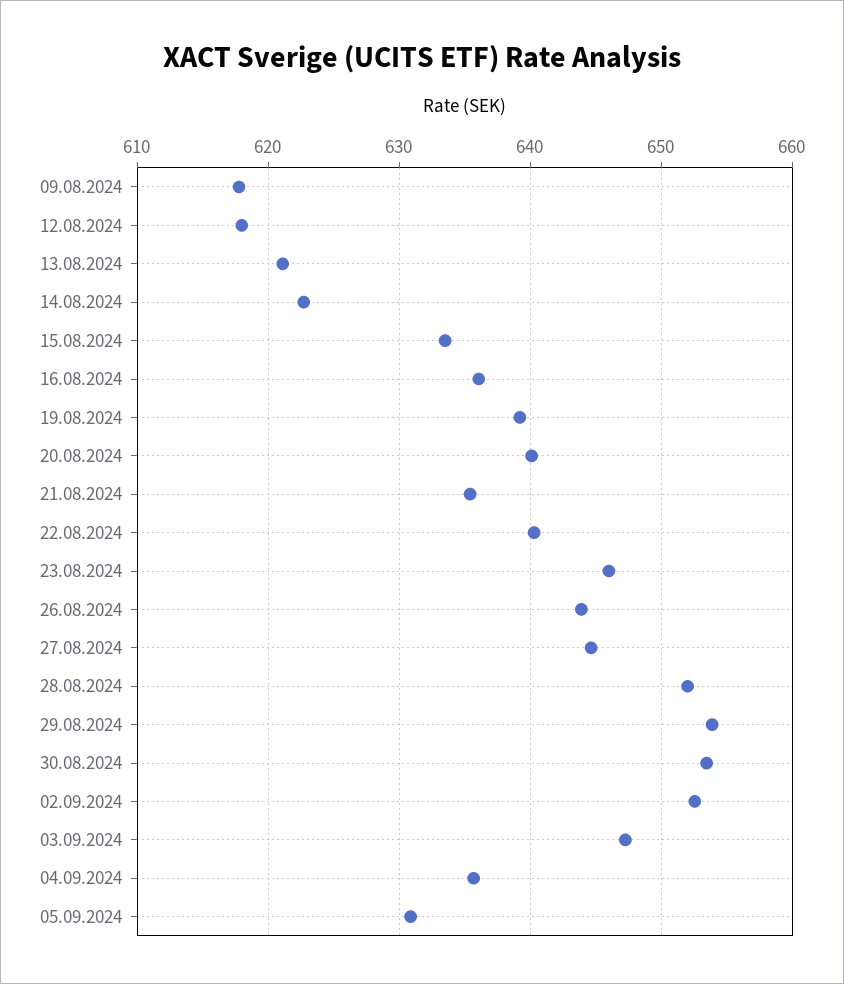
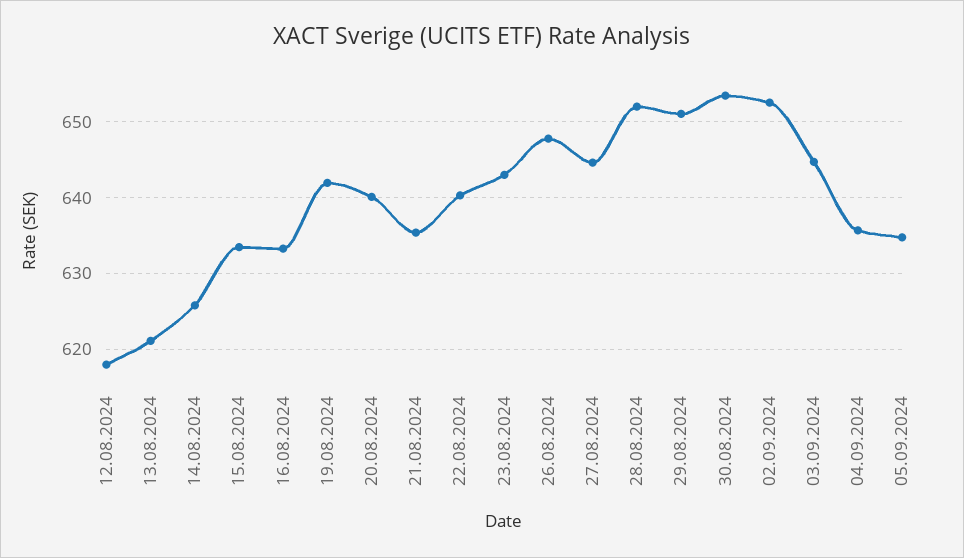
09.08.2024: 618 -> none
14.08.2024: 623 -> 626
16.08.2024: 636 -> 633
19.08.2024: 639 -> 642
23.08.2024: 646 -> 643
26.08.2024: 644 -> 648
29.08.2024: 654 -> 651
03.09.2024: 647 -> 645
05.09.2024: 631 -> 635

